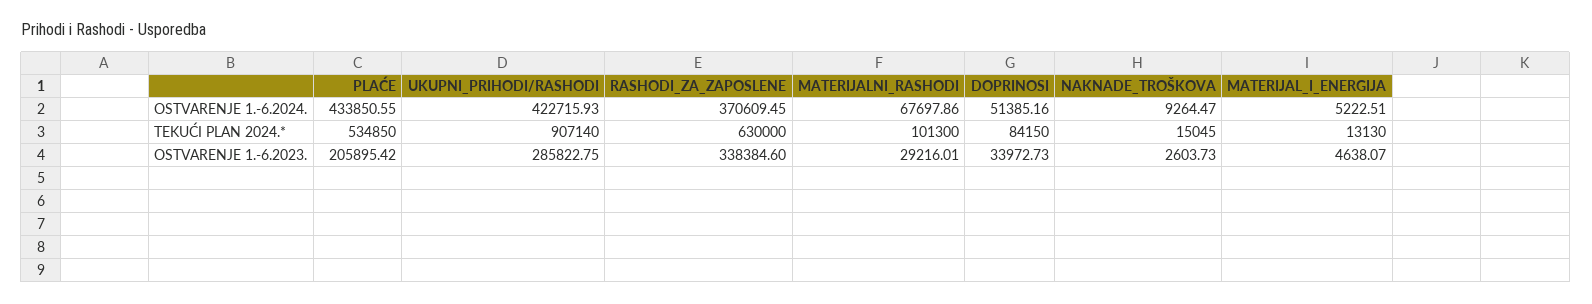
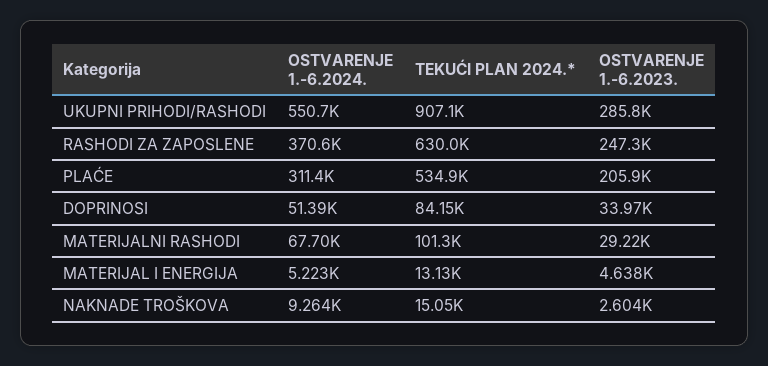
PLAĆE, OSTVARENJE 1.-6.2024.: 433850.55 -> 311400
UKUPNI_PRIHODI/RASHODI, OSTVARENJE 1.-6.2024.: 422715.93 -> 550700
RASHODI_ZA_ZAPOSLENE, OSTVARENJE 1.-6.2023.: 338384.6 -> 247300

